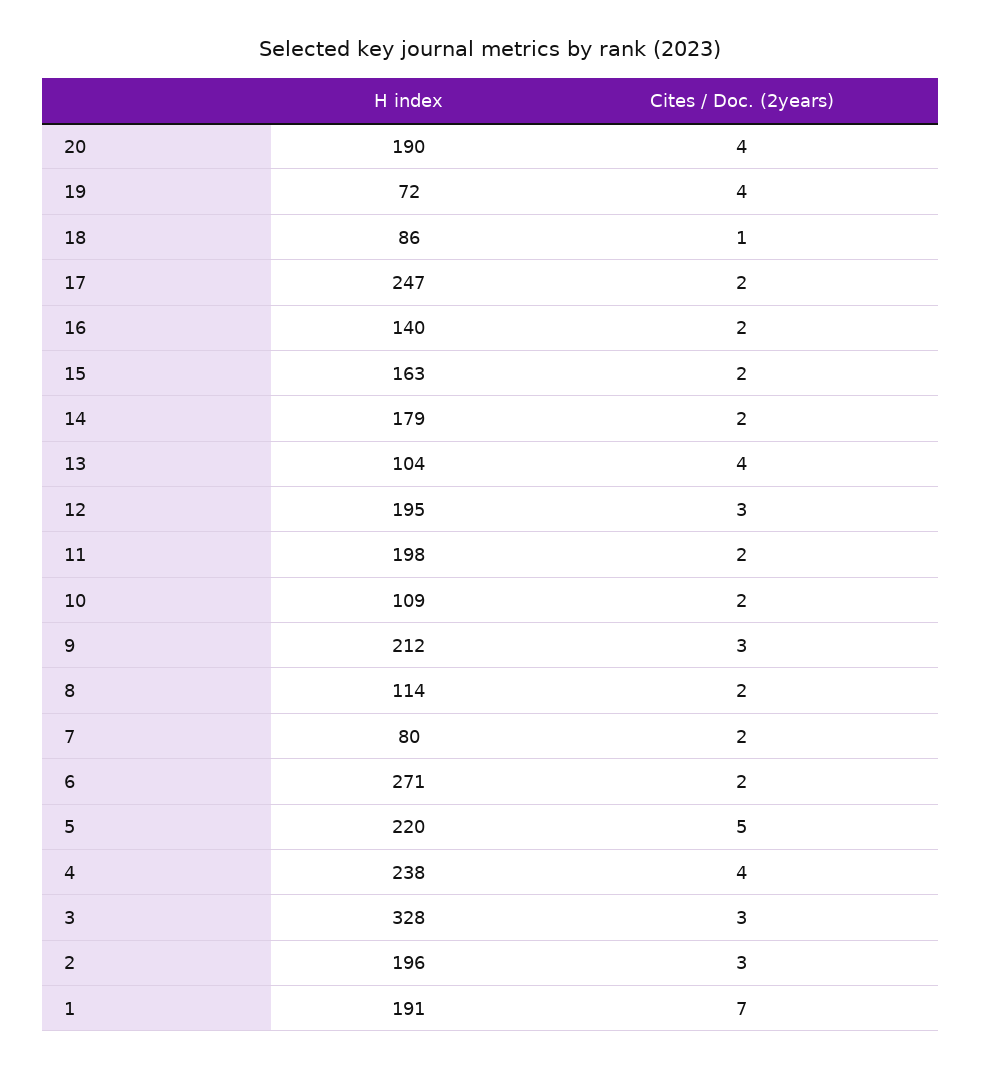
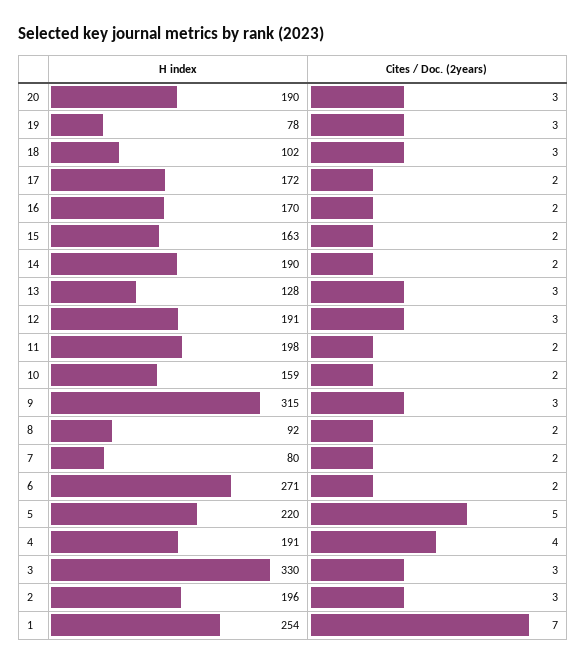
Cites / Doc. (2years), 20: 4 -> 3
H index, 19: 72 -> 78
Cites / Doc. (2years), 19: 4 -> 3
H index, 18: 86 -> 102
Cites / Doc. (2years), 18: 1 -> 3
H index, 17: 247 -> 172
H index, 16: 140 -> 170
H index, 14: 179 -> 190
H index, 13: 104 -> 128
Cites / Doc. (2years), 13: 4 -> 3
H index, 12: 195 -> 191
H index, 10: 109 -> 159
H index, 9: 212 -> 315
H index, 8: 114 -> 92
H index, 4: 238 -> 191
H index, 3: 328 -> 330
H index, 1: 191 -> 254

